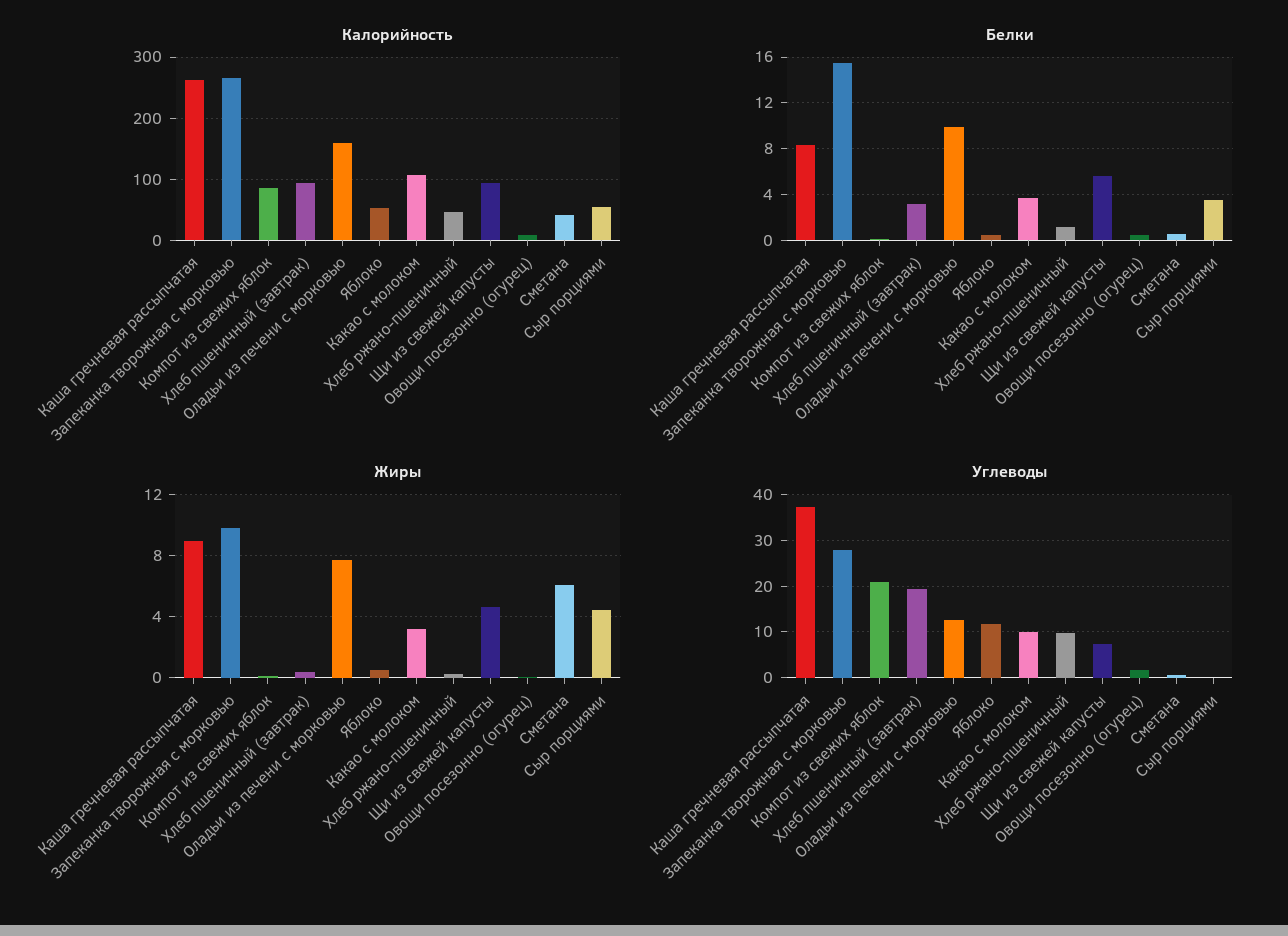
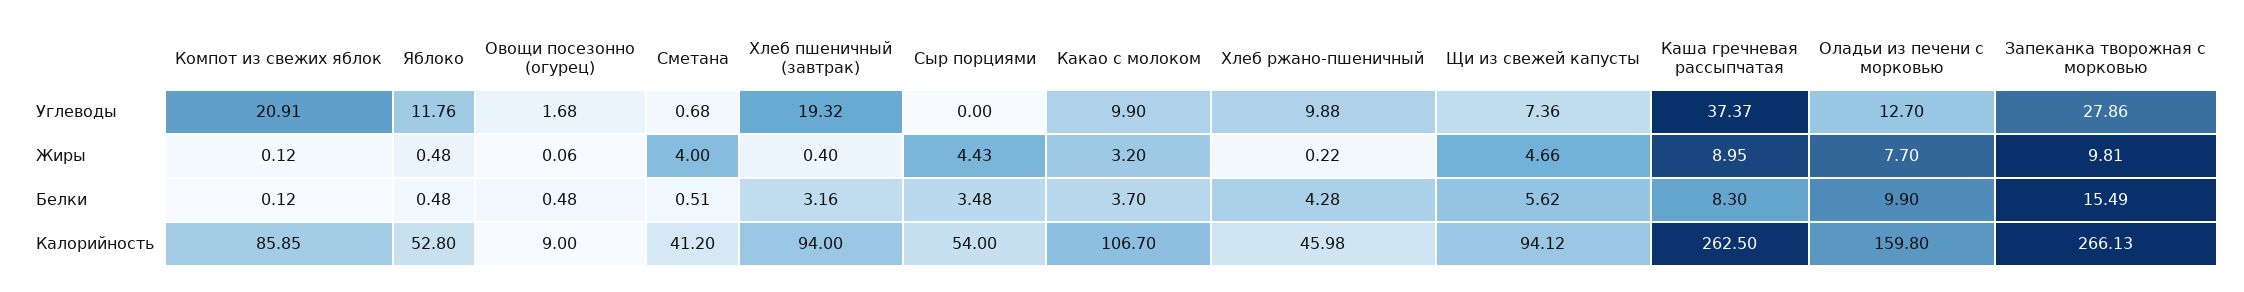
Белки, Хлеб ржано-пшеничный: 1 -> 4.28
Жиры, Сметана: 6 -> 4

